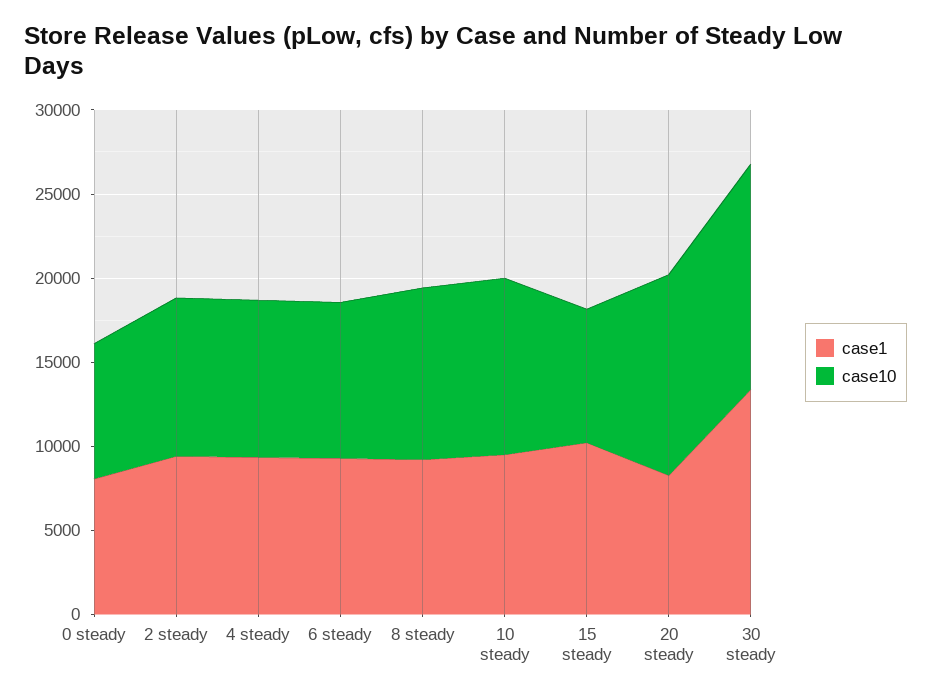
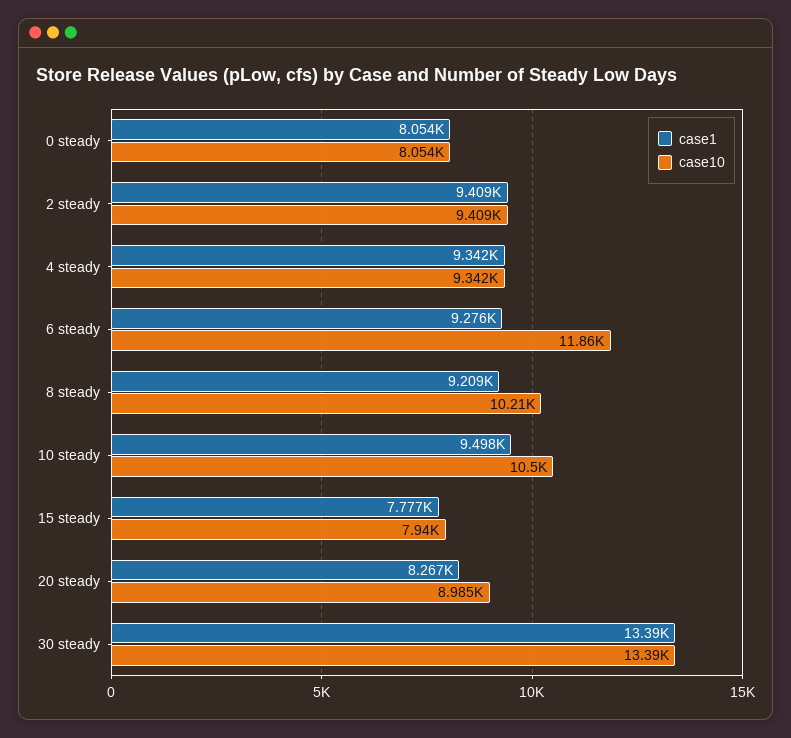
case10, 6 steady: 9000 -> 11860
case1, 15 steady: 10000 -> 7777
case10, 20 steady: 12000 -> 8985

